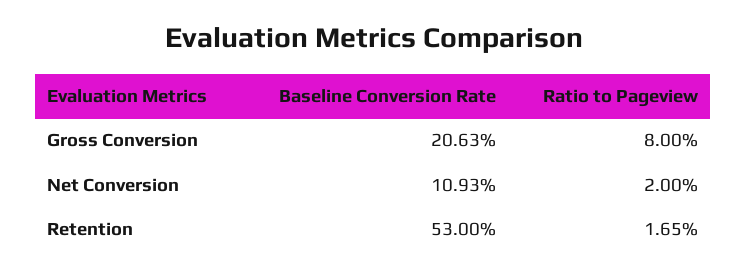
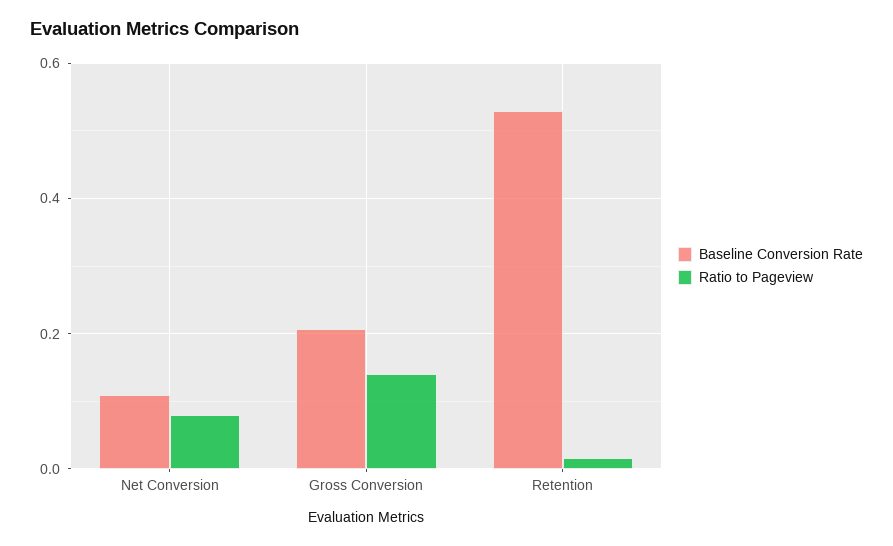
Ratio to Pageview, Gross Conversion: 0.08 -> 0.14
Ratio to Pageview, Net Conversion: 0.02 -> 0.08

